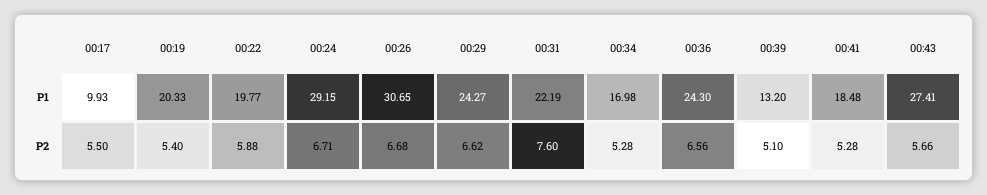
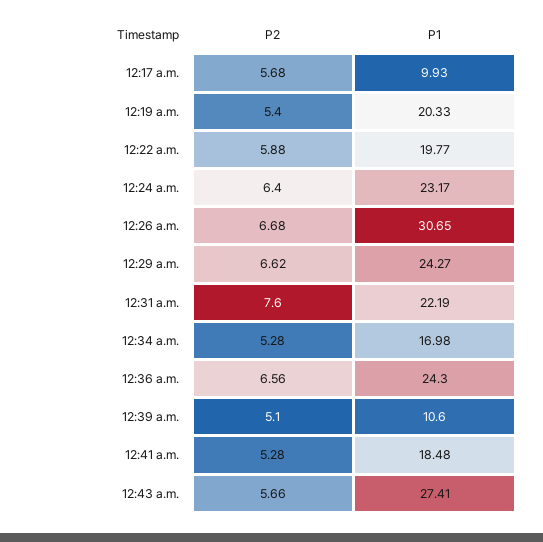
00:24, P1: 29.15 -> 23.17
00:39, P1: 13.2 -> 10.6
00:17, P2: 5.5 -> 5.68
00:24, P2: 6.71 -> 6.4

